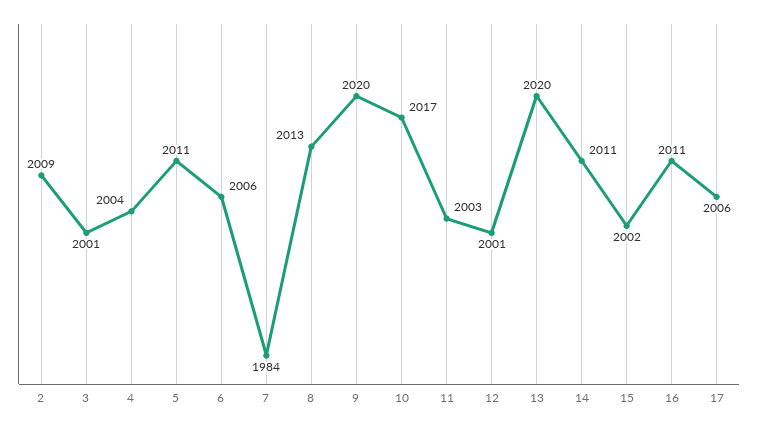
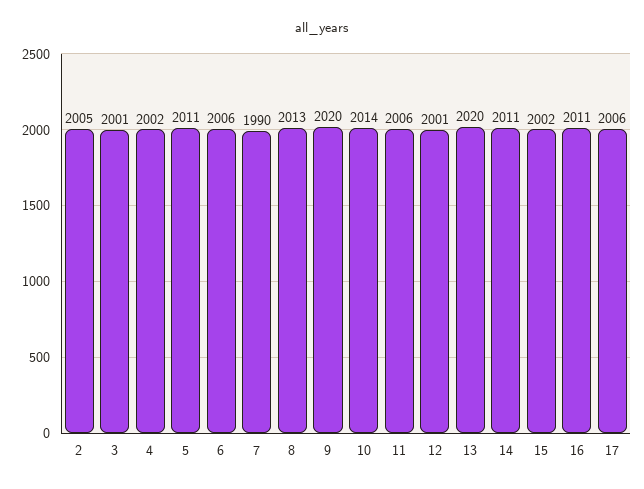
2: 2009 -> 2005
4: 2004 -> 2002
7: 1984 -> 1990
10: 2017 -> 2014
11: 2003 -> 2006

